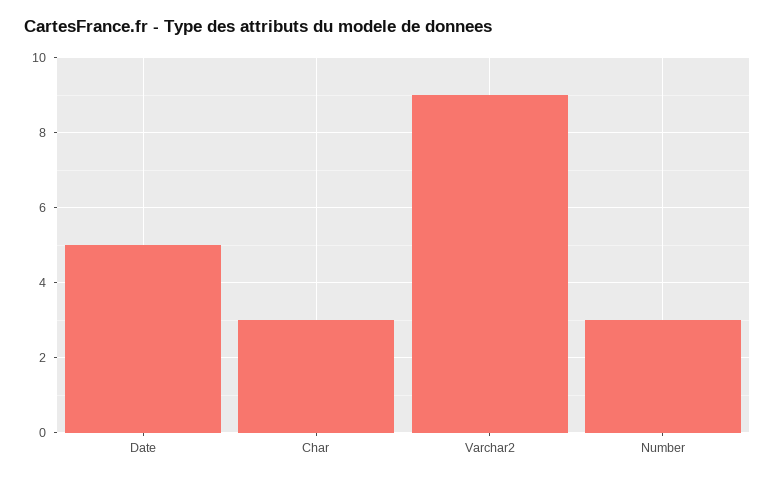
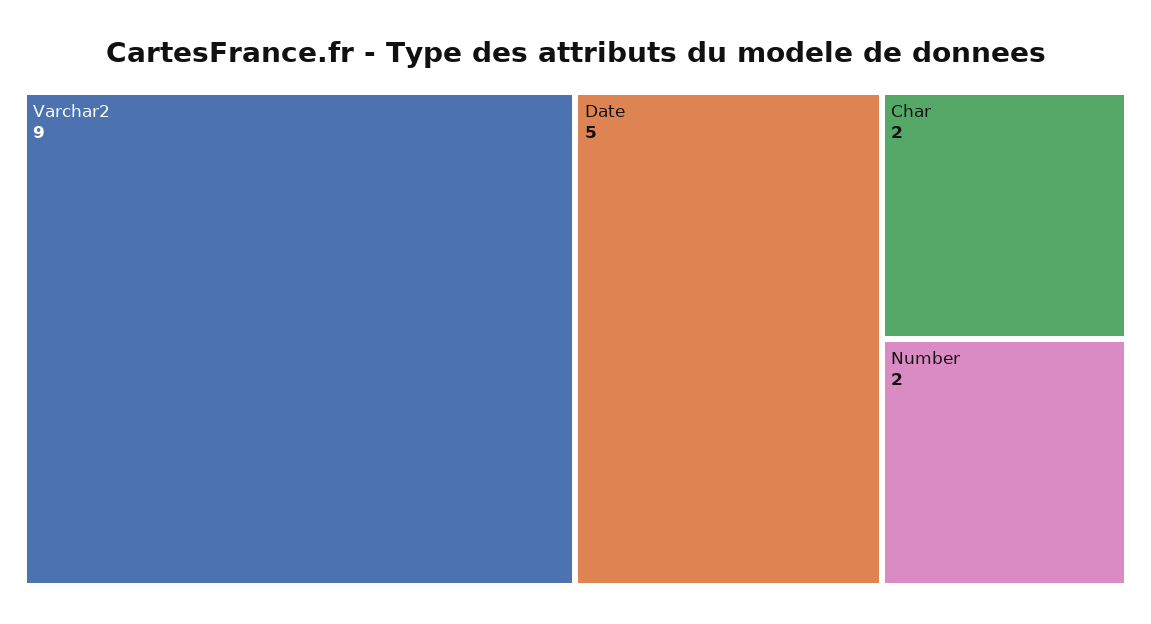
Char: 3 -> 2
Number: 3 -> 2

